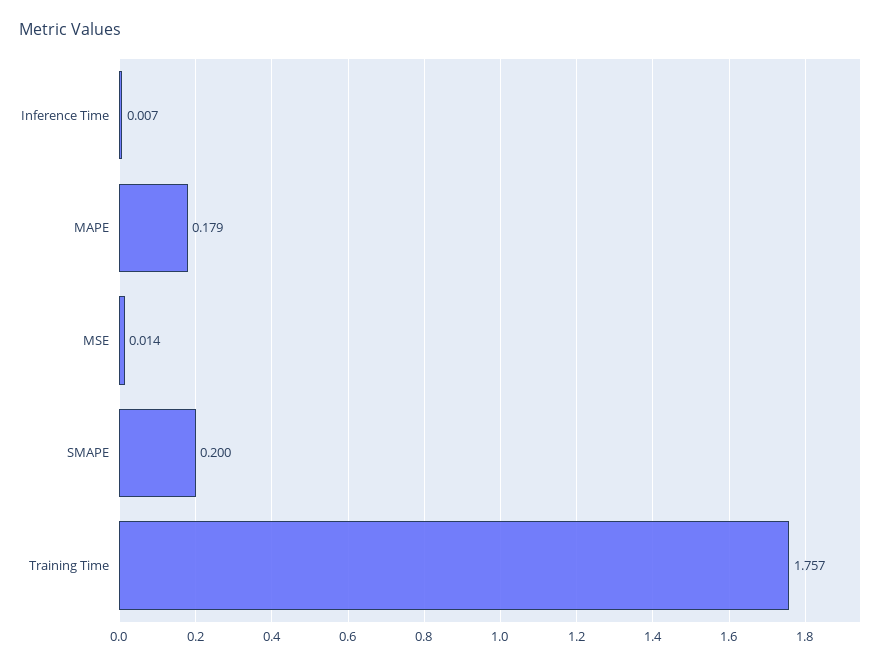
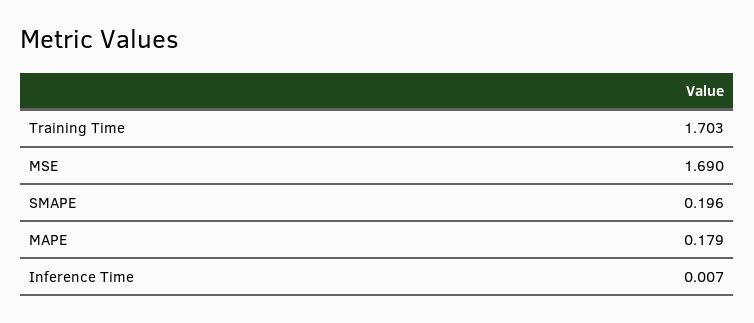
MSE: 0.014 -> 1.69
SMAPE: 0.2 -> 0.196
Training Time: 1.757 -> 1.703

